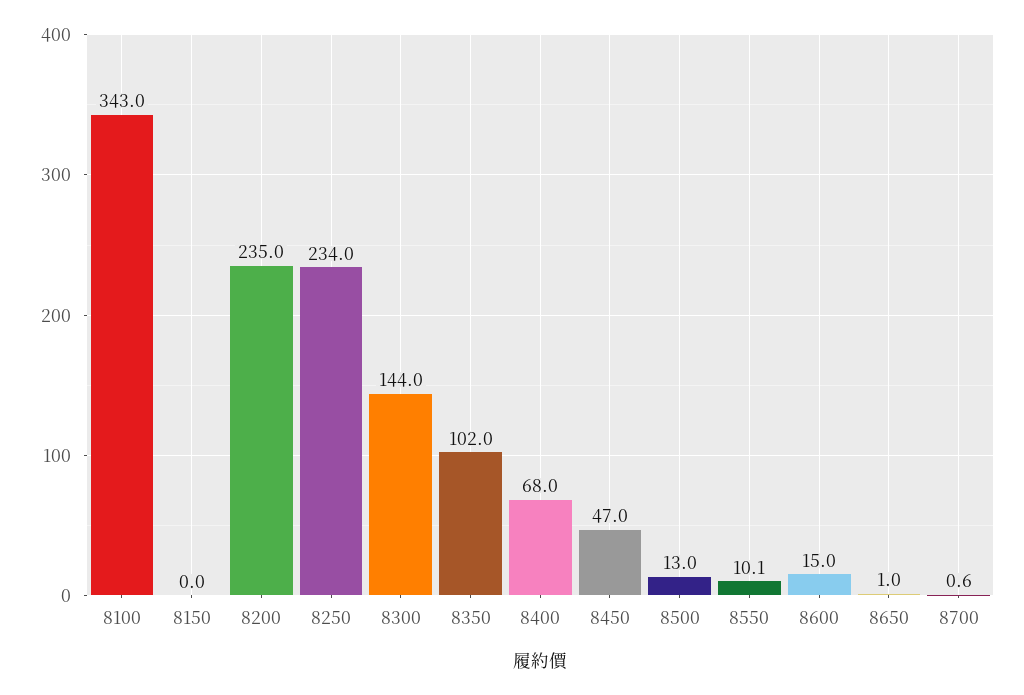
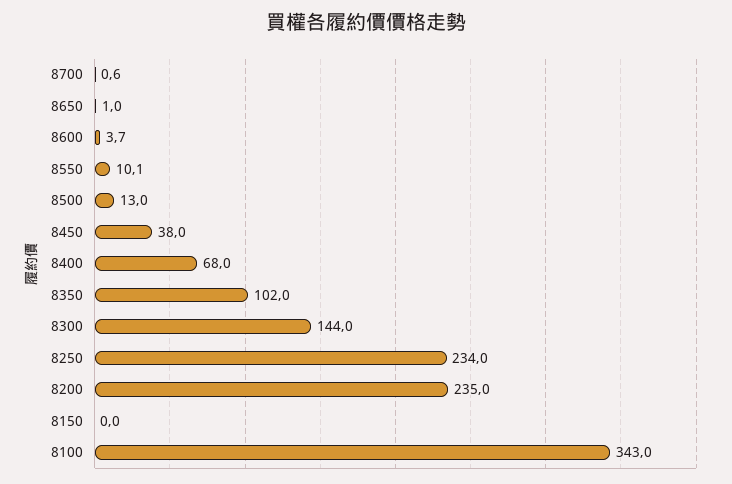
8450: 47 -> 38
8600: 15 -> 3.7

